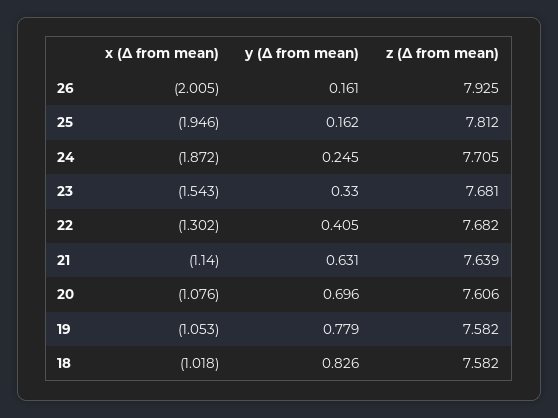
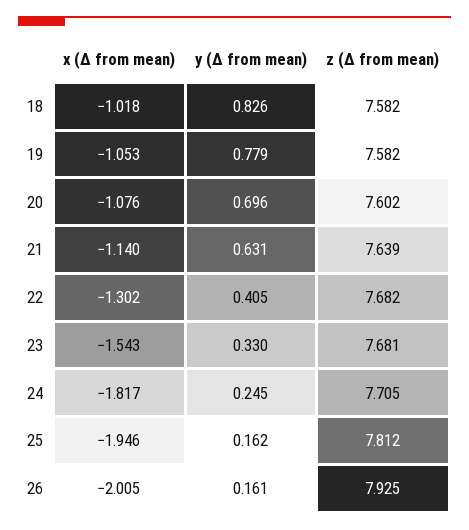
x (Δ from mean), 24: -1.872 -> -1.817
z (Δ from mean), 20: 7.606 -> 7.602

